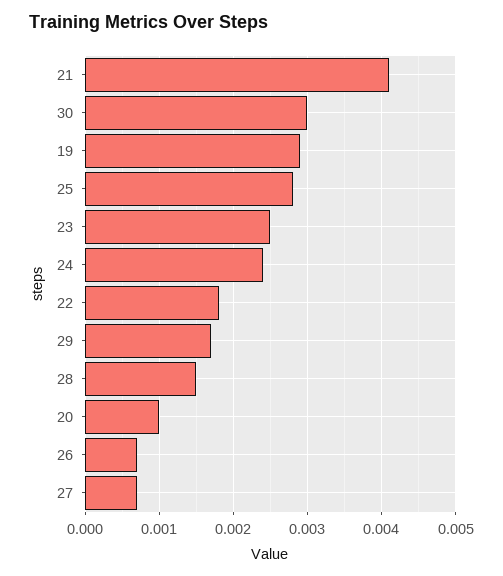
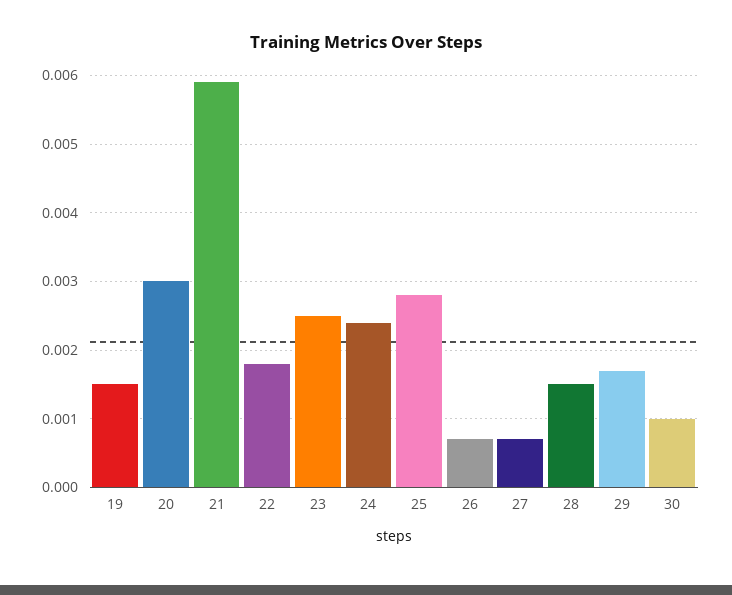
21: 0.0041 -> 0.0059
30: 0.003 -> 0.001
19: 0.0029 -> 0.0015
20: 0.001 -> 0.003

